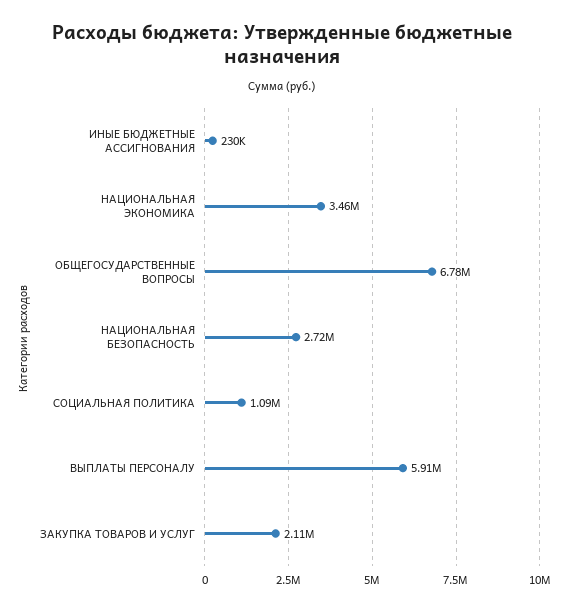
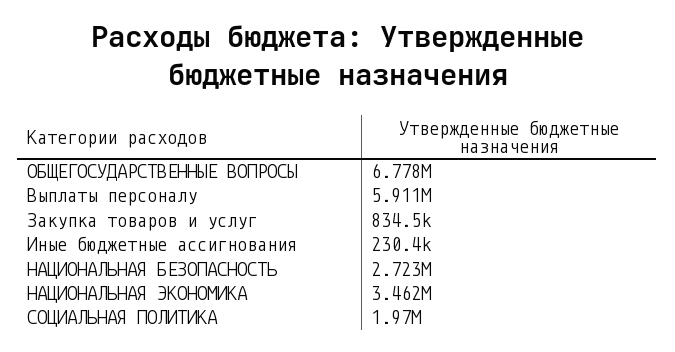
СОЦИАЛЬНАЯ ПОЛИТИКА: 1090000 -> 1970000
ЗАКУПКА ТОВАРОВ И УСЛУГ: 2110000 -> 834500

